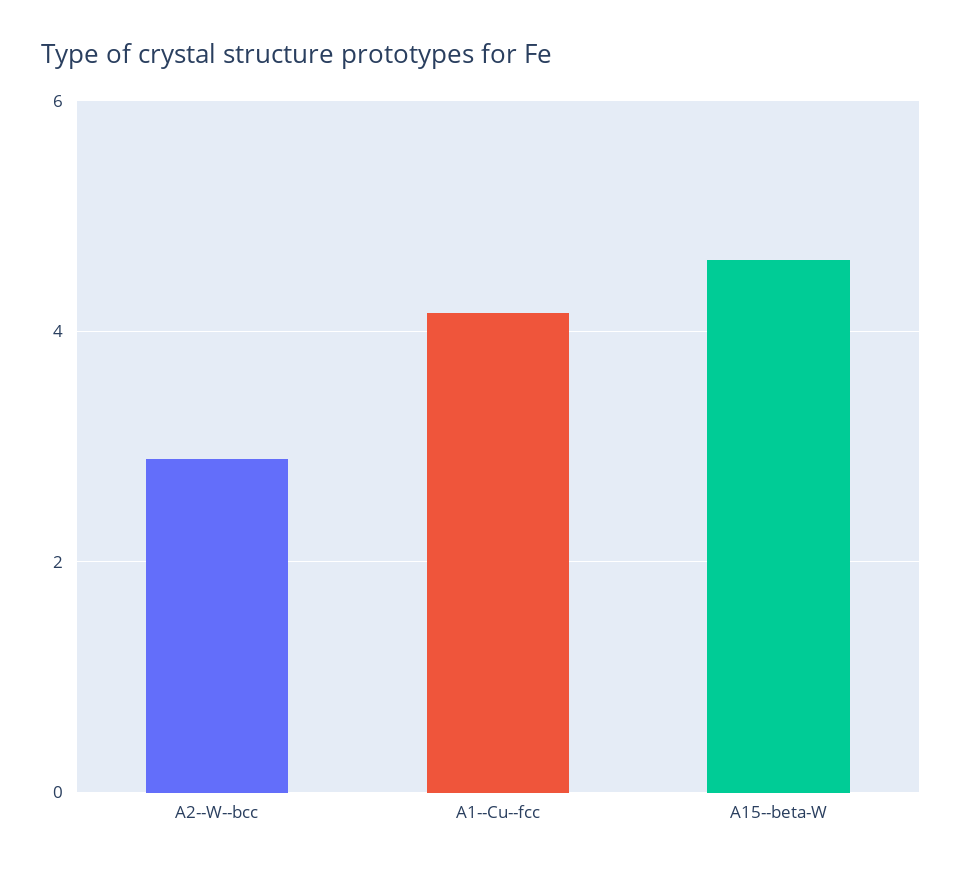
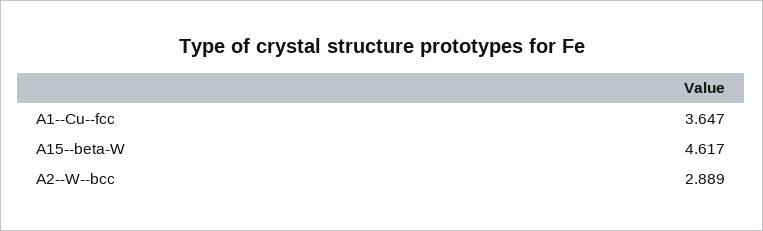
A1--Cu--fcc: 4.2 -> 3.647

